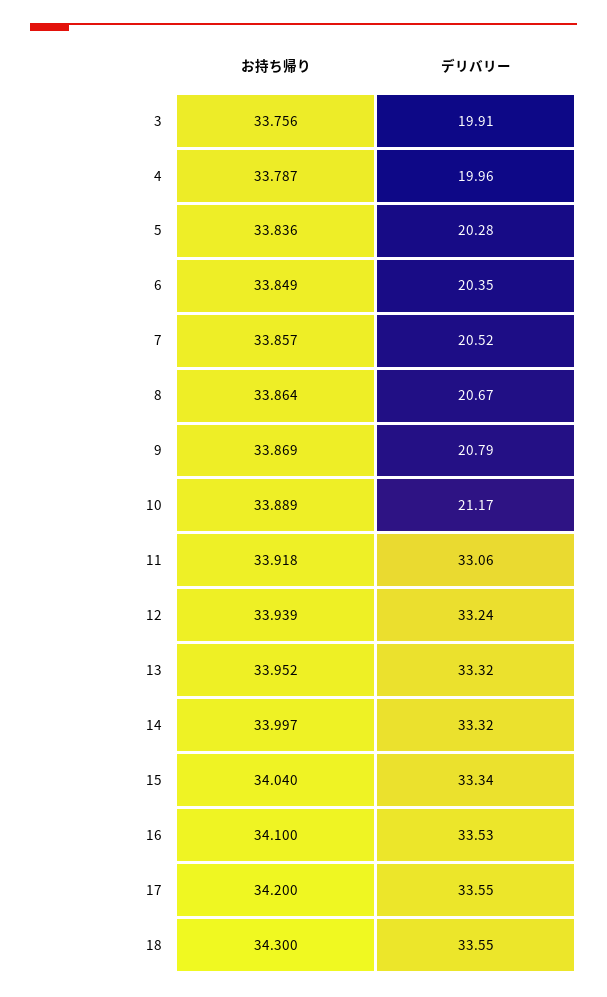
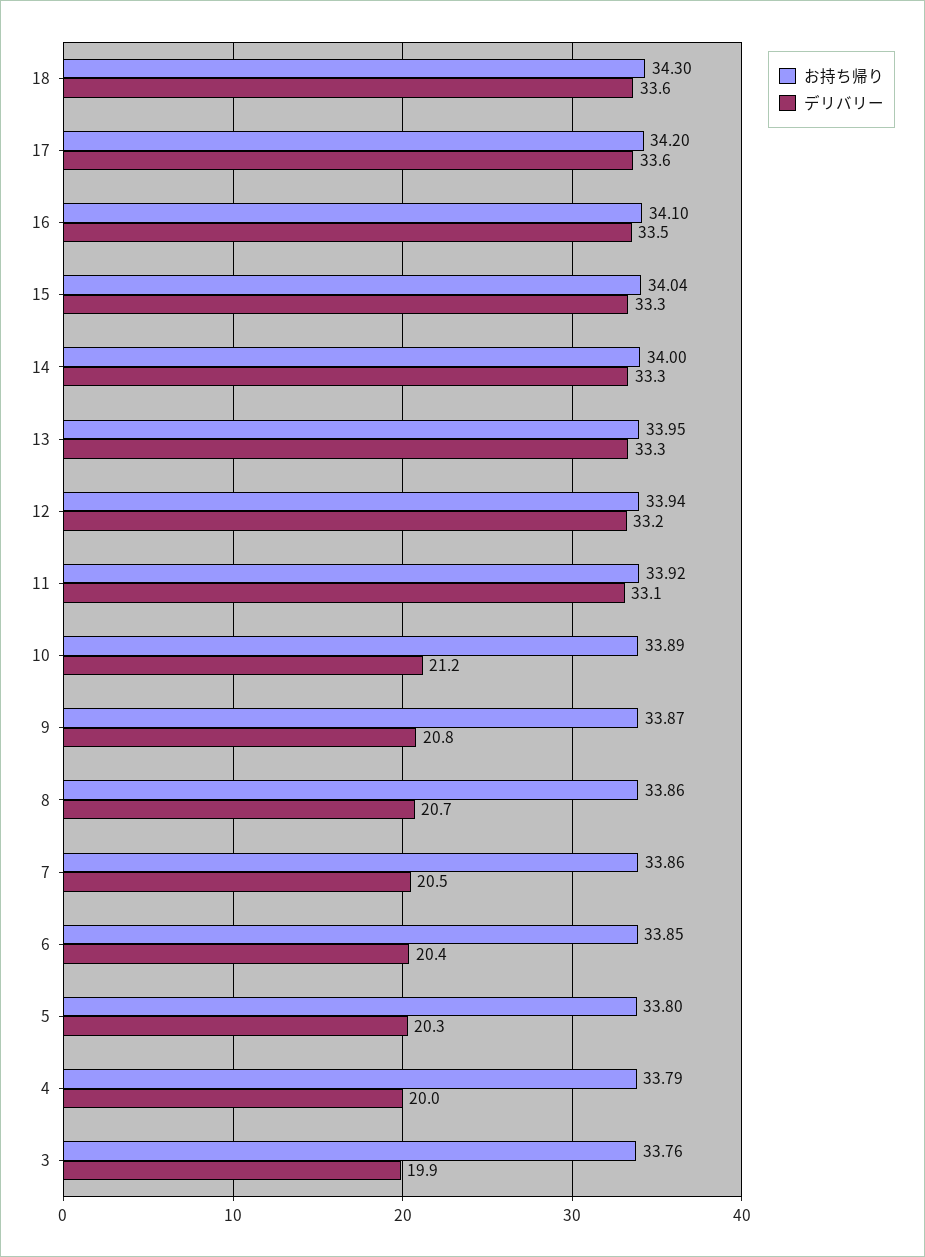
お持ち帰り, 5: 33.836 -> 33.8

